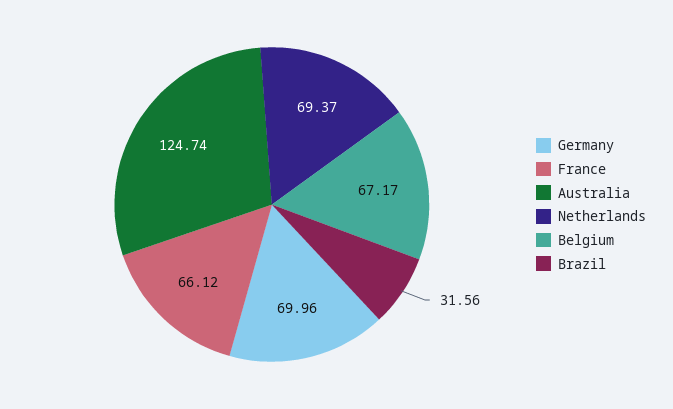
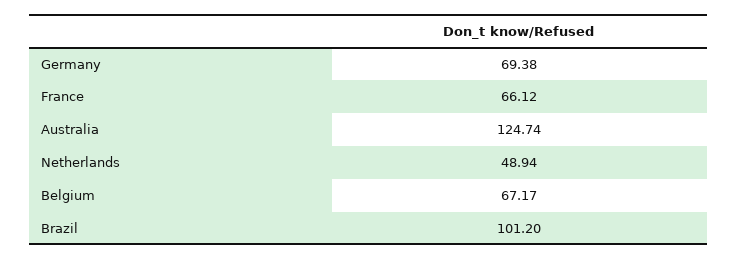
Germany: 69.96 -> 69.38
Netherlands: 69.37 -> 48.94
Brazil: 31.56 -> 101.2

